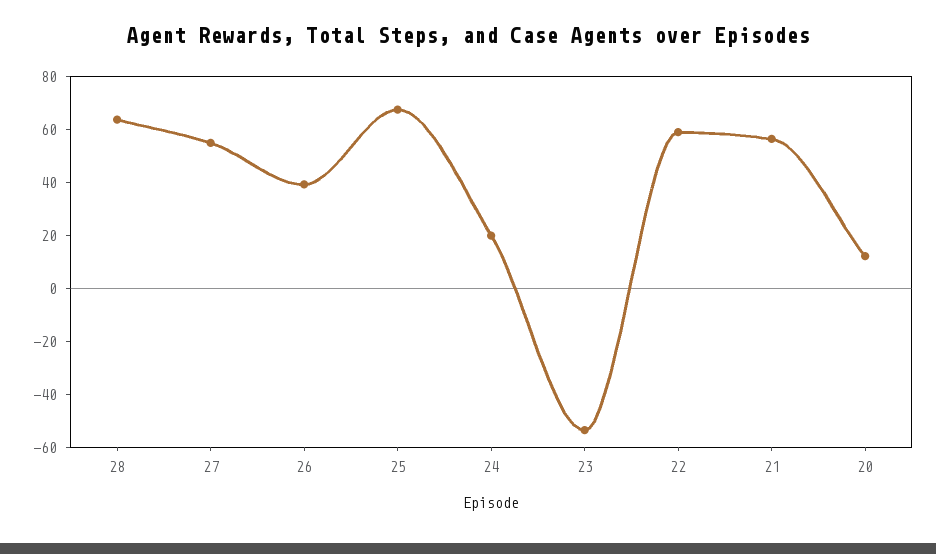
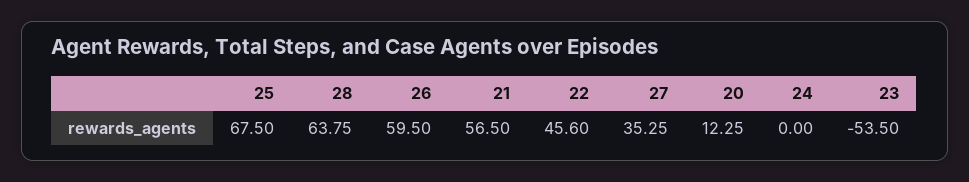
27: 55 -> 35.25
26: 40 -> 59.5
24: 20 -> 0
22: 60 -> 45.6

